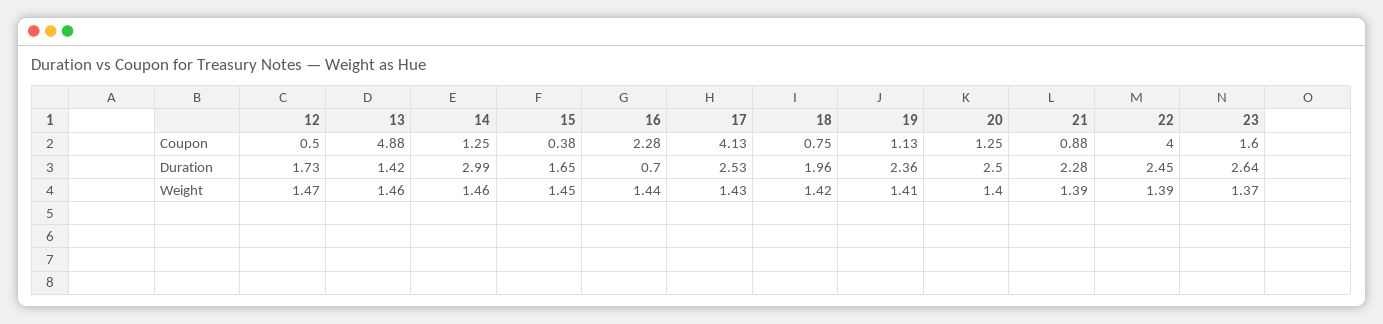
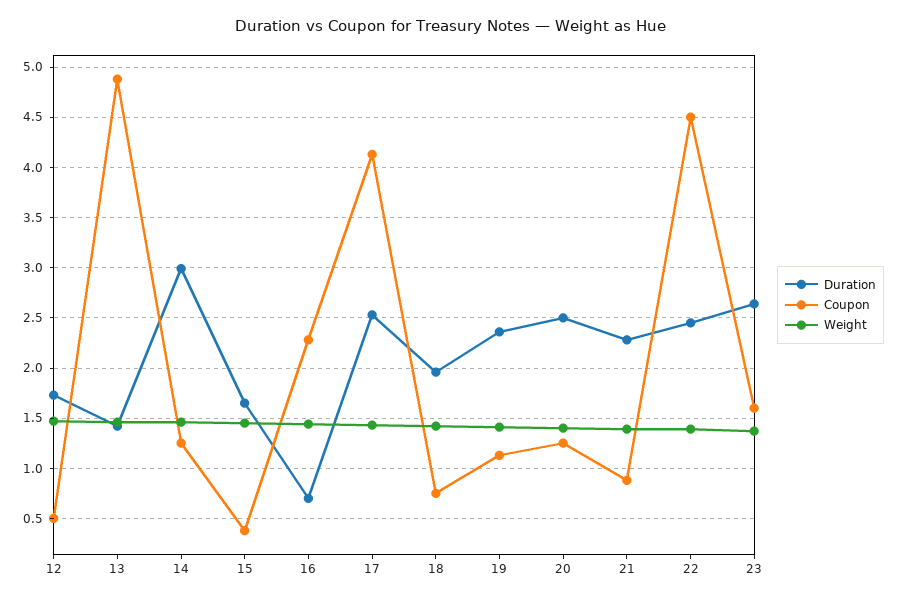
Coupon, 22: 4 -> 4.5

